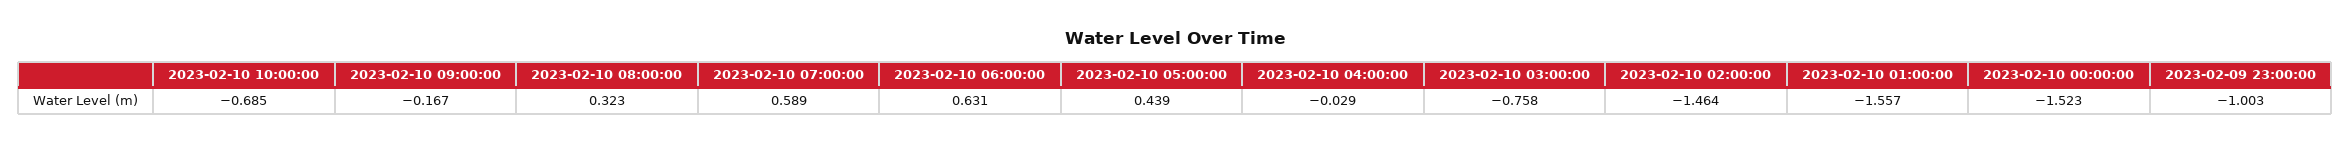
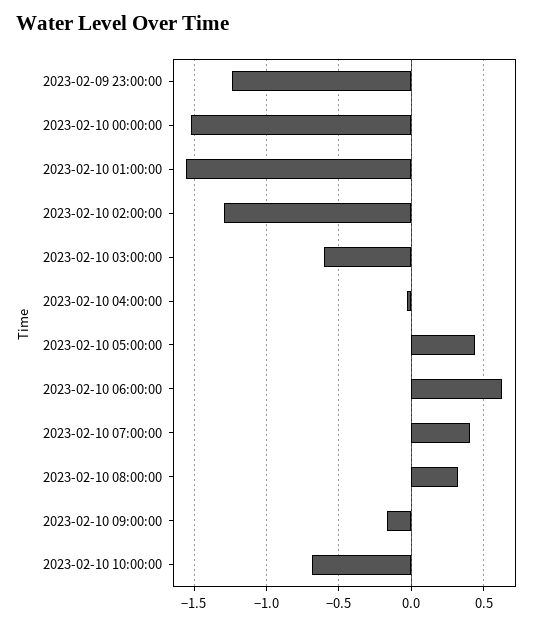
2023-02-10 07:00:00: 0.589 -> 0.4
2023-02-10 03:00:00: -0.758 -> -0.6
2023-02-10 02:00:00: -1.464 -> -1.3
2023-02-09 23:00:00: -1.003 -> -1.25

